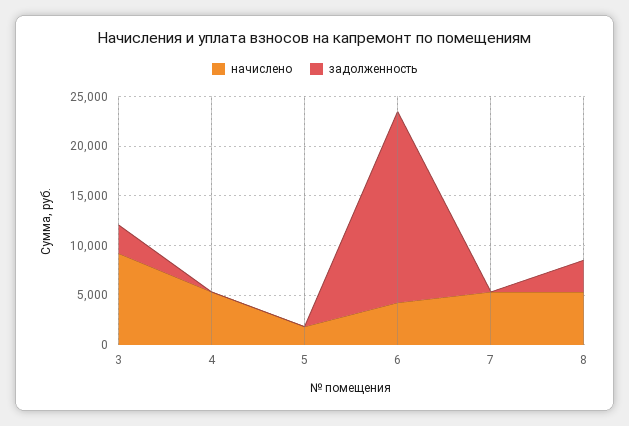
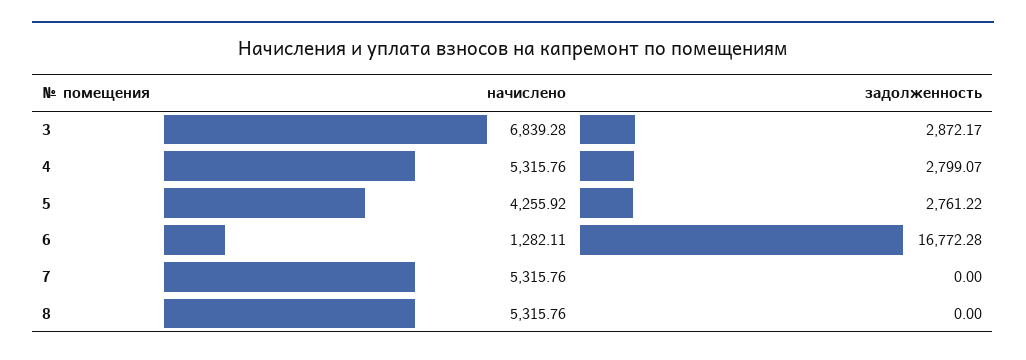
начислено, 3: 9000 -> 6839.28
задолженность, 4: 0 -> 2799.07
начислено, 5: 2000 -> 4255.92
задолженность, 5: 0 -> 2761.22
начислено, 6: 4000 -> 1282.11
задолженность, 6: 19000 -> 16772.28
задолженность, 8: 3000 -> 0

